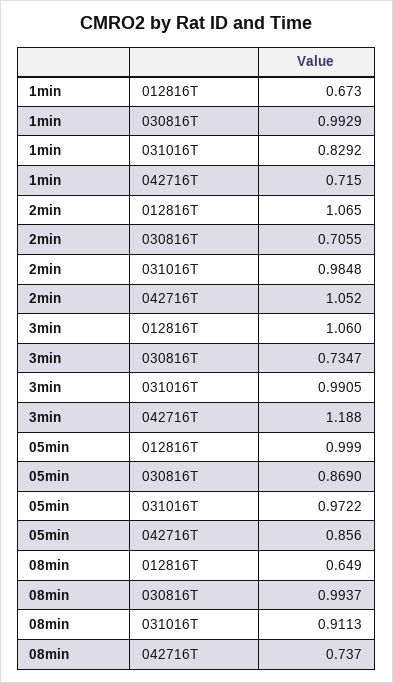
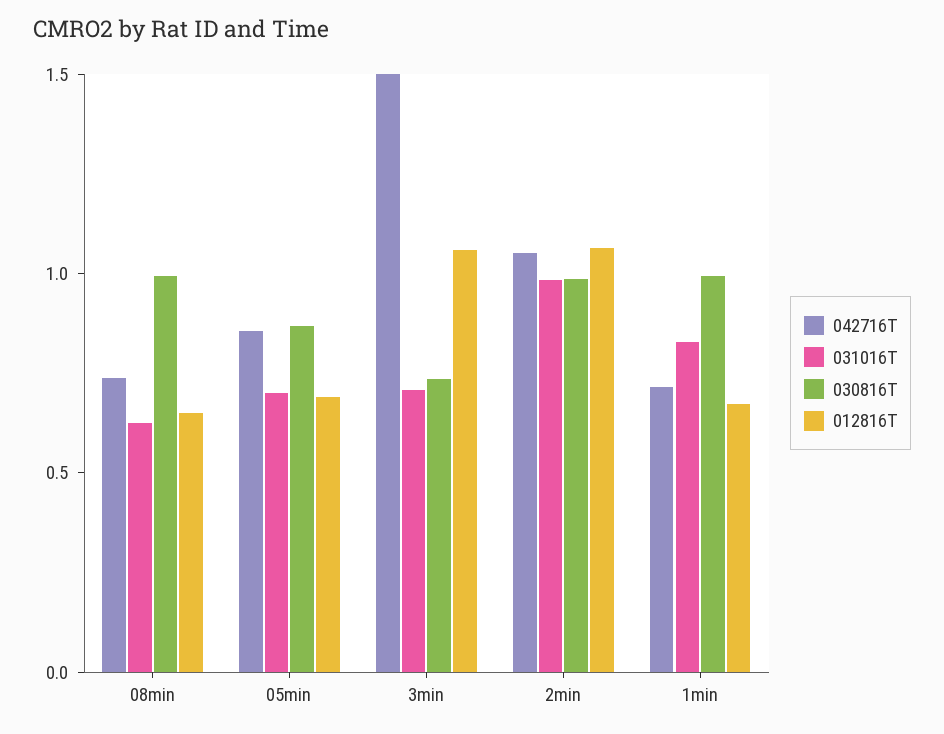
030816T, 2min: 0.7055 -> 1
031016T, 3min: 0.9905 -> 0.7
042716T, 3min: 1.188 -> 1.5
012816T, 05min: 0.999 -> 0.7
031016T, 05min: 0.9722 -> 0.7
031016T, 08min: 0.9113 -> 0.6

